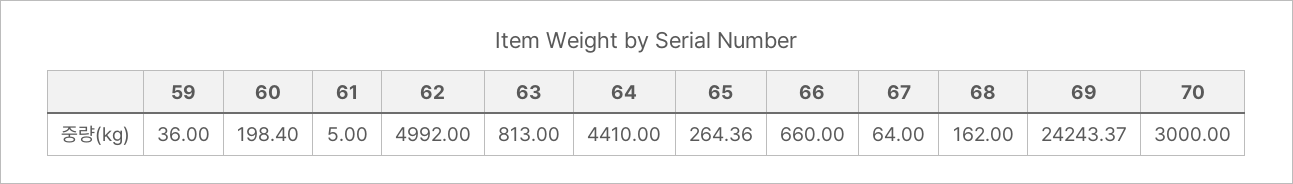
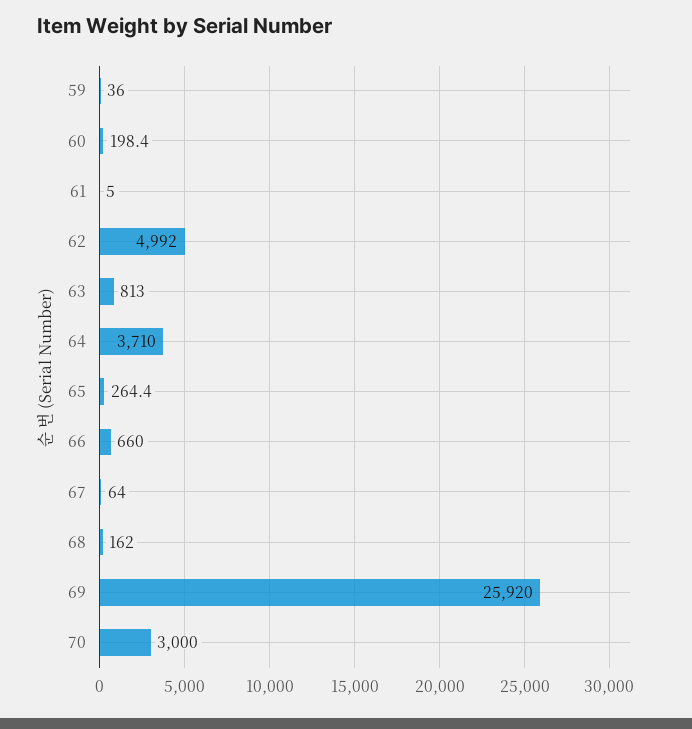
64: 4410 -> 3710
69: 24243.37 -> 25920

